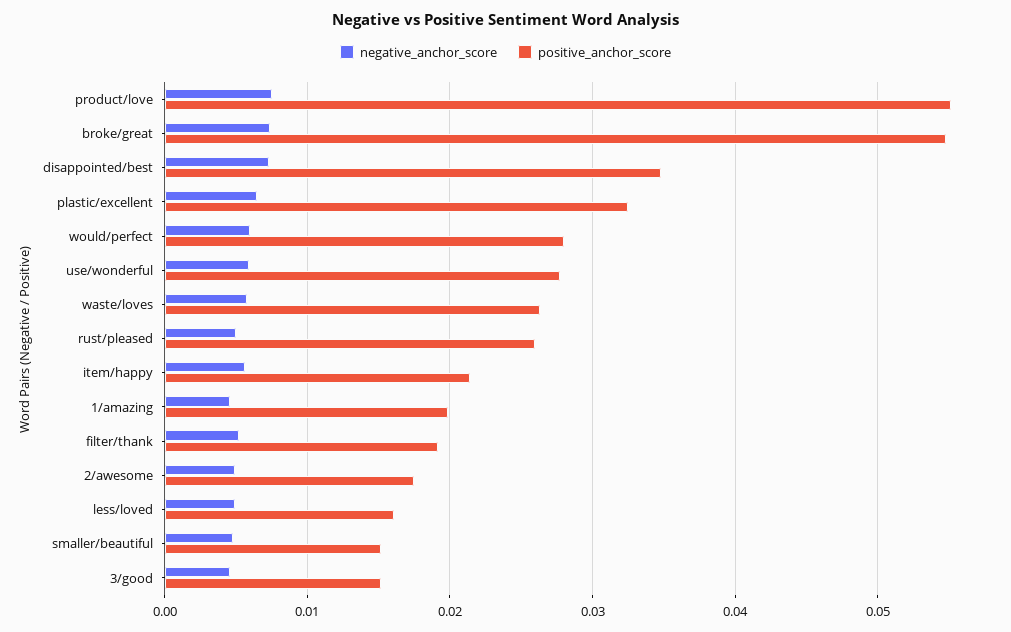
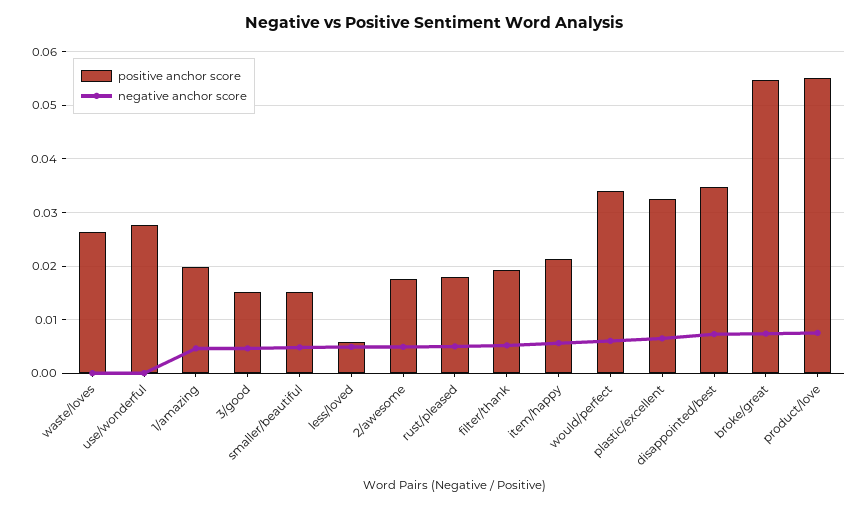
positive_anchor_score, would/perfect: 0.028 -> 0.034
negative_anchor_score, use/wonderful: 0.006 -> 0
negative_anchor_score, waste/loves: 0.006 -> 0
positive_anchor_score, rust/pleased: 0.026 -> 0.018
positive_anchor_score, less/loved: 0.016 -> 0.006

